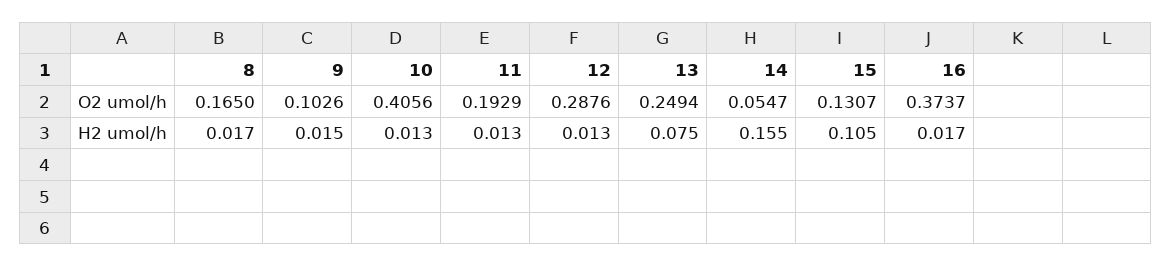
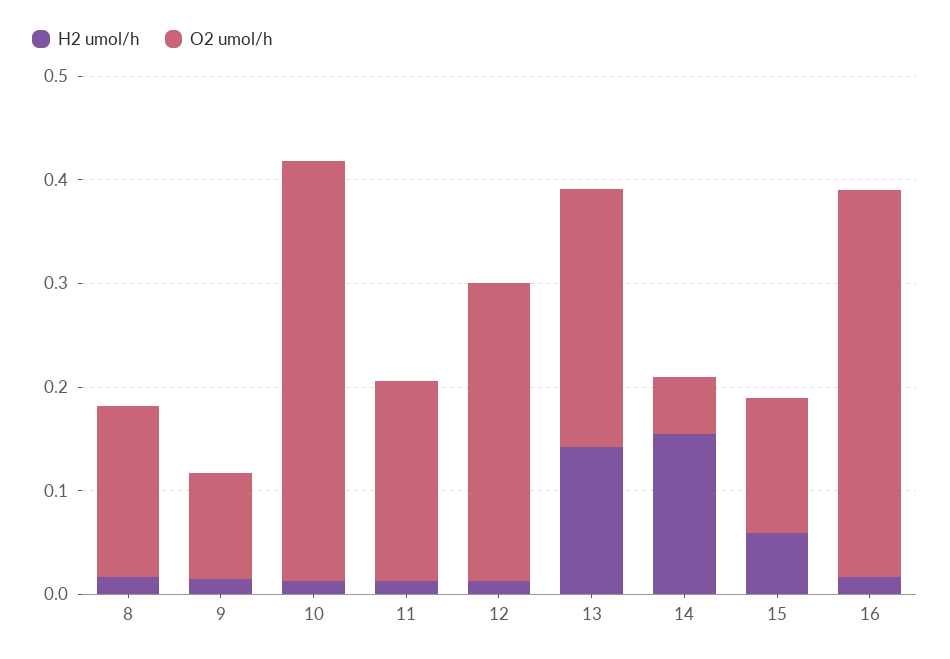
H2 umol/h, 13: 0.075 -> 0.14
H2 umol/h, 15: 0.105 -> 0.06

